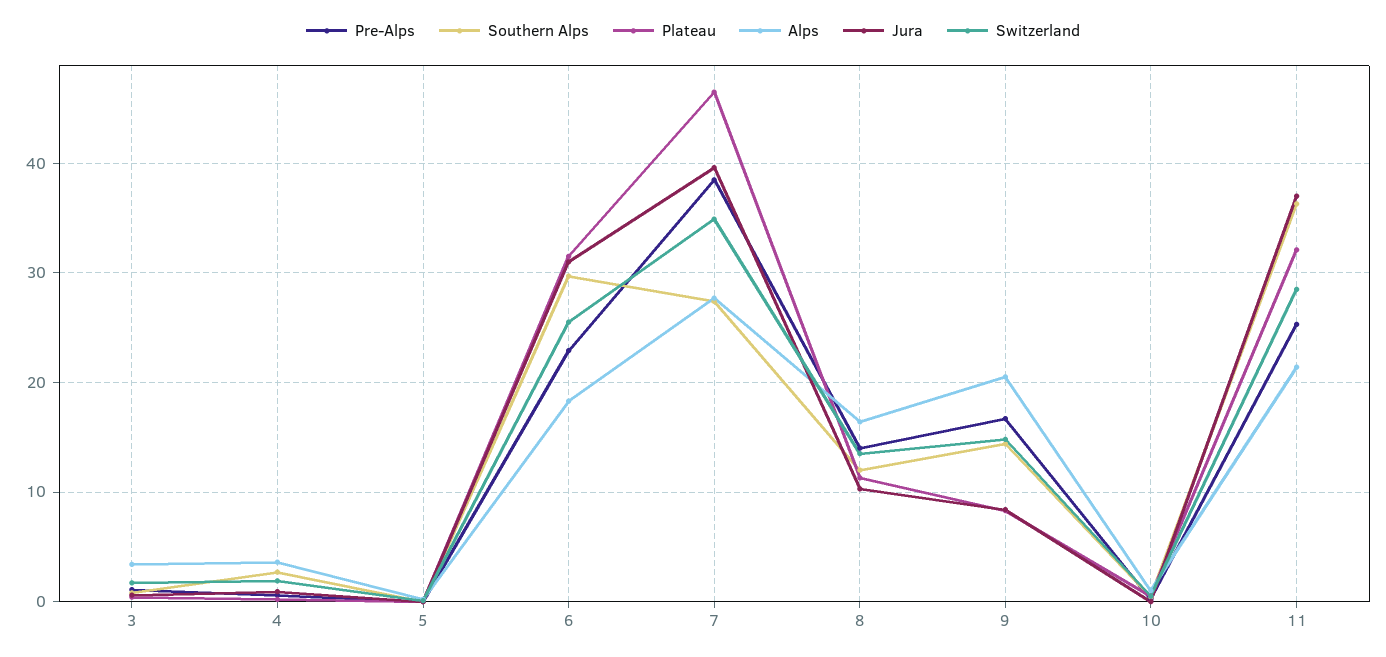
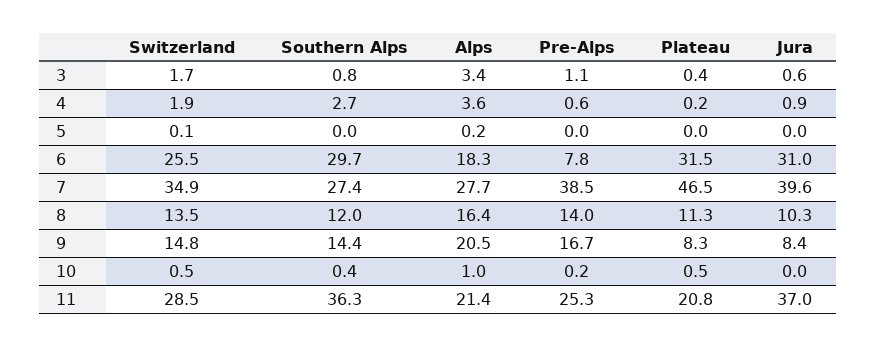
Pre-Alps, 6: 23 -> 7.8
Plateau, 11: 32 -> 20.8

